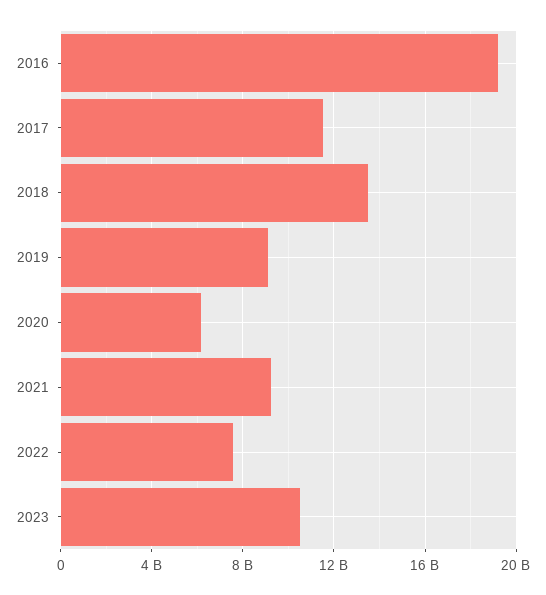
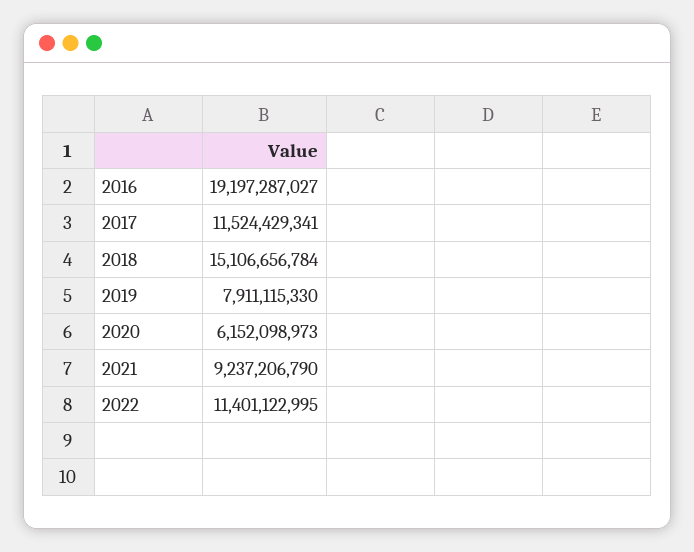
2018: 13500000000 -> 15106656784
2019: 9000000000 -> 7911115330
2022: 7500000000 -> 11401122995
2023: 10500000000 -> none

